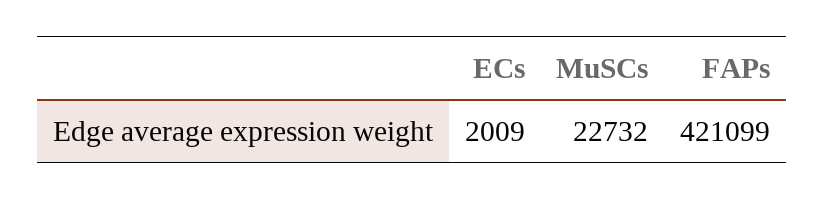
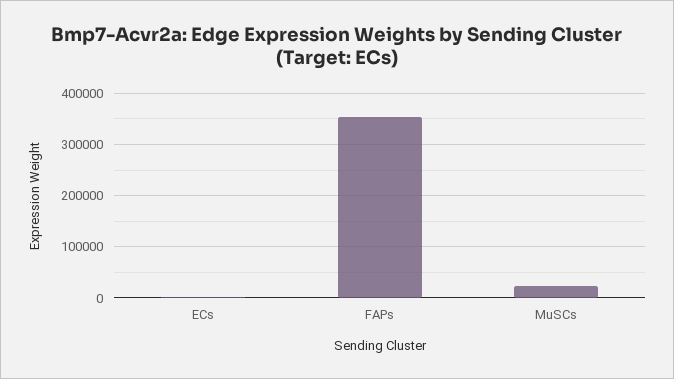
FAPs: 421099 -> 360000

